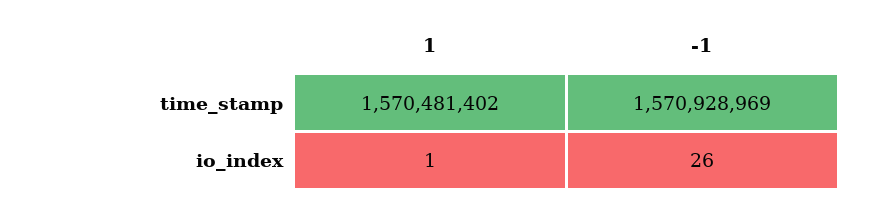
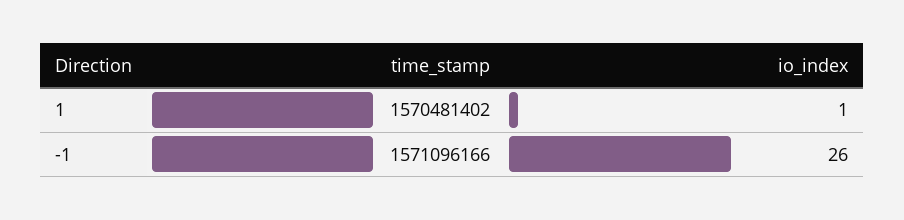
-1, time_stamp: 1570928969 -> 1571096166

